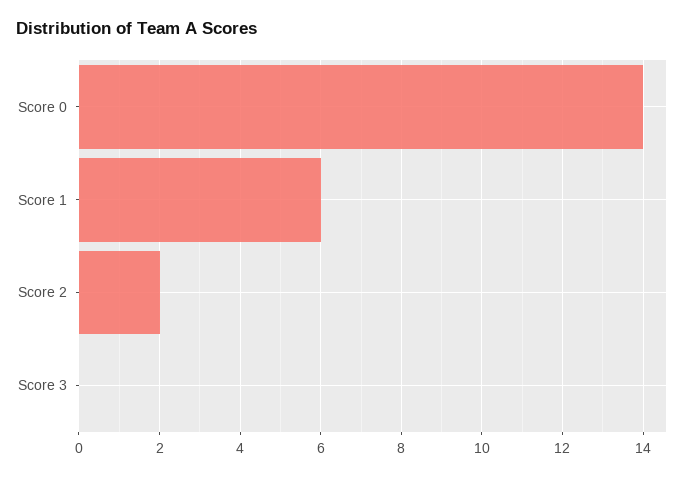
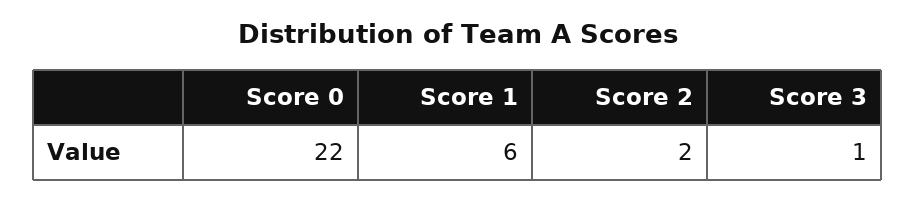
Score 0: 14 -> 22
Score 3: 0 -> 1

